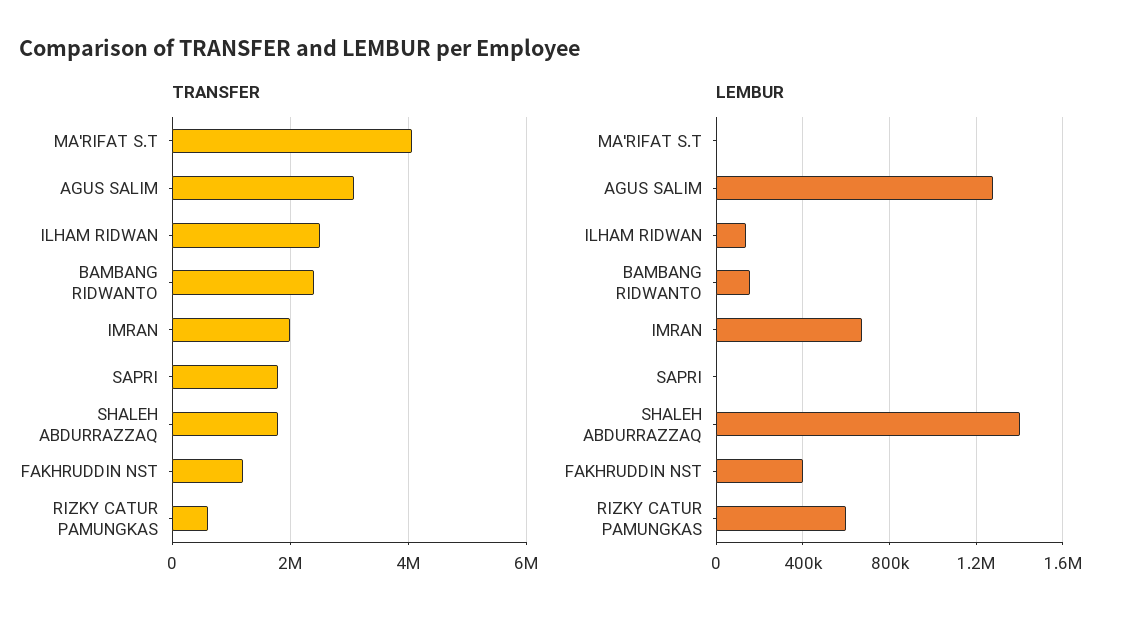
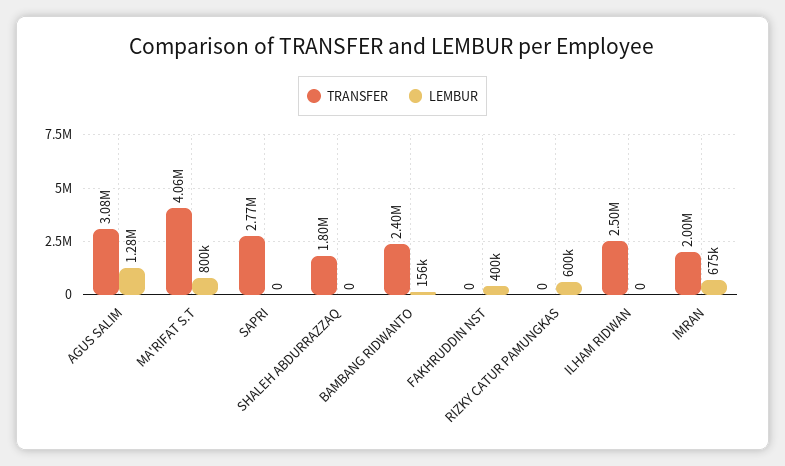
TRANSFER, SAPRI: 1800000 -> 2770000
TRANSFER, FAKHRUDDIN NST: 1200000 -> 0
TRANSFER, RIZKY CATUR PAMUNGKAS: 600000 -> 0
LEMBUR, MA'RIFAT S.T: 0 -> 800000
LEMBUR, ILHAM RIDWAN: 150000 -> 0
LEMBUR, SHALEH ABDURRAZZAQ: 1400000 -> 0

